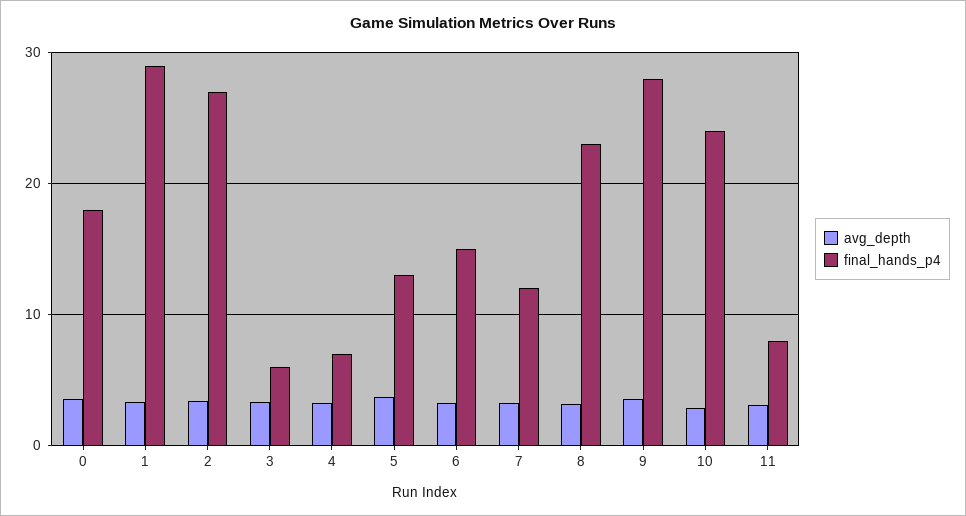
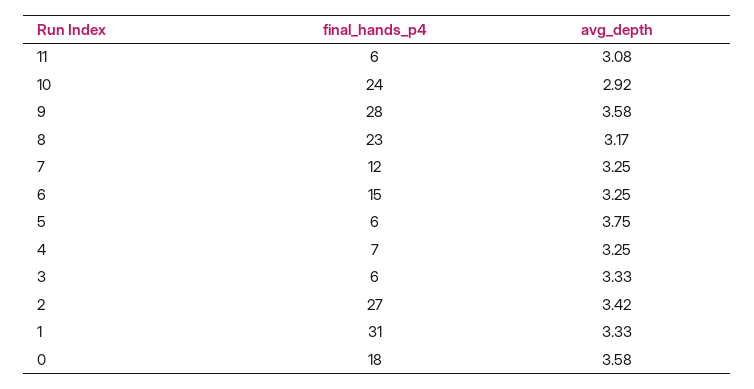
final_hands_p4, 1: 29 -> 31
final_hands_p4, 5: 13 -> 6
final_hands_p4, 11: 8 -> 6

